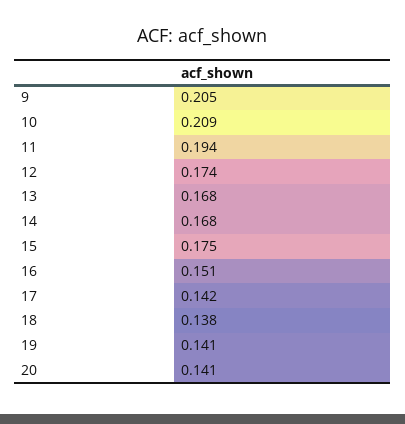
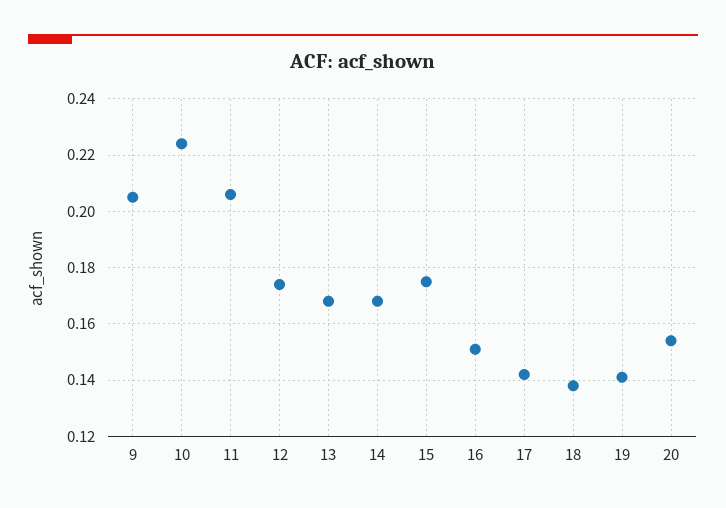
10: 0.209 -> 0.225
11: 0.194 -> 0.205
20: 0.141 -> 0.155

